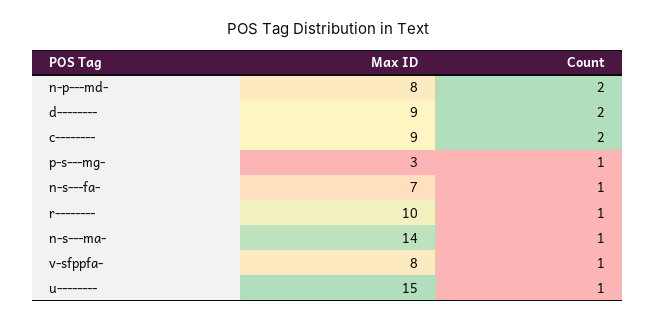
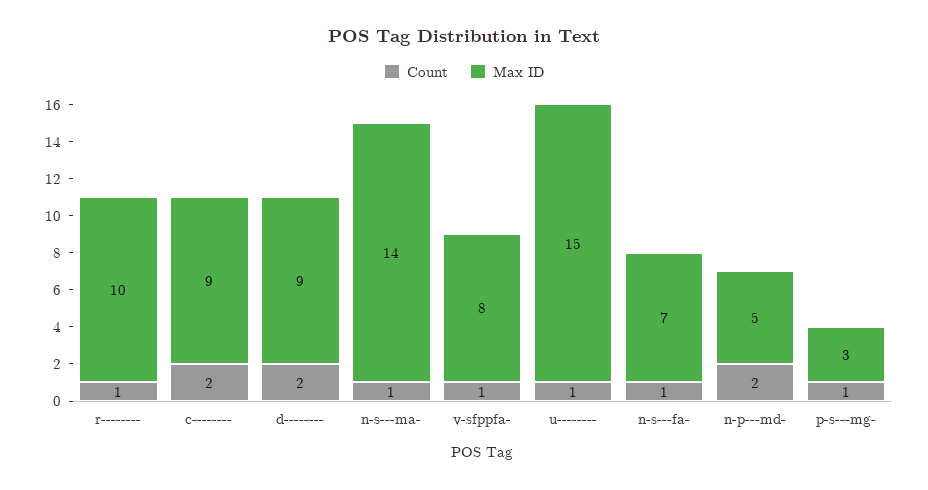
Max ID, n-p---md-: 8 -> 5

